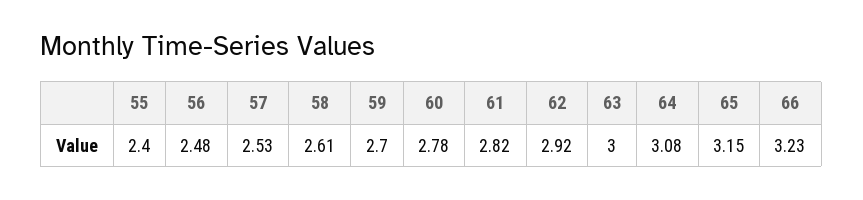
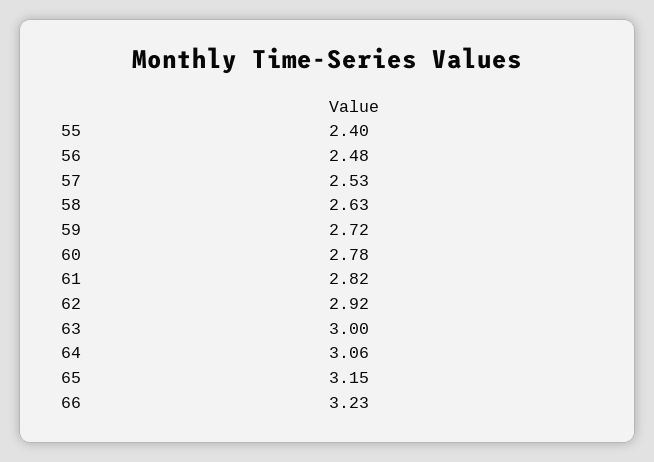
58: 2.61 -> 2.63
59: 2.7 -> 2.72
64: 3.08 -> 3.06

